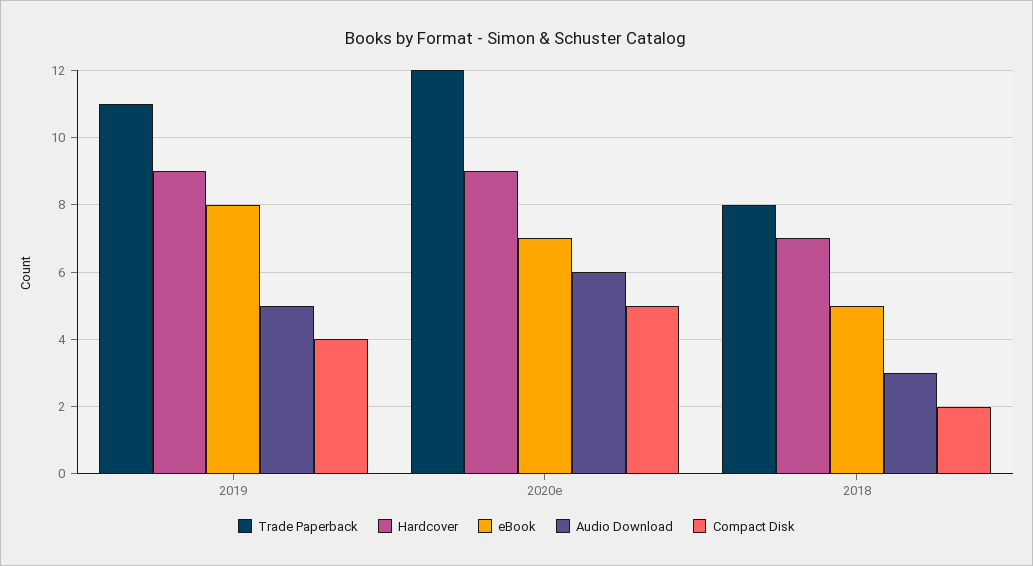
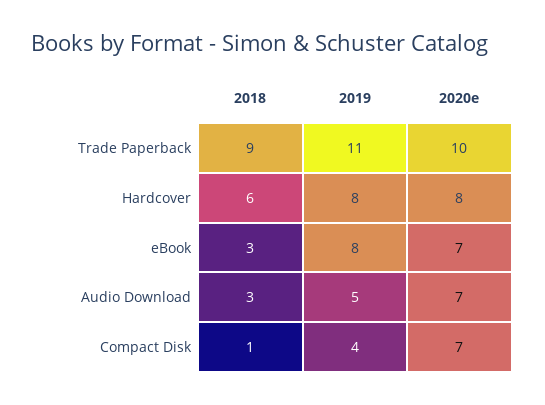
Hardcover, 2019: 9 -> 8
Trade Paperback, 2020e: 12 -> 10
Hardcover, 2020e: 9 -> 8
Audio Download, 2020e: 6 -> 7
Compact Disk, 2020e: 5 -> 7
Trade Paperback, 2018: 8 -> 9
Hardcover, 2018: 7 -> 6
eBook, 2018: 5 -> 3
Compact Disk, 2018: 2 -> 1

